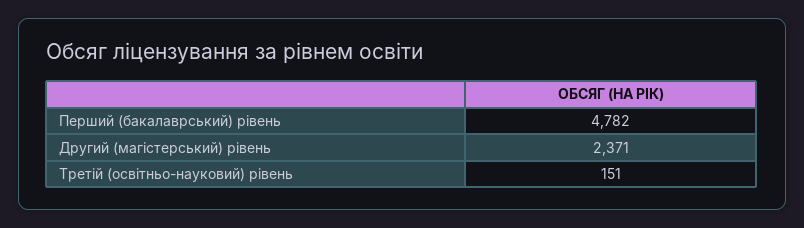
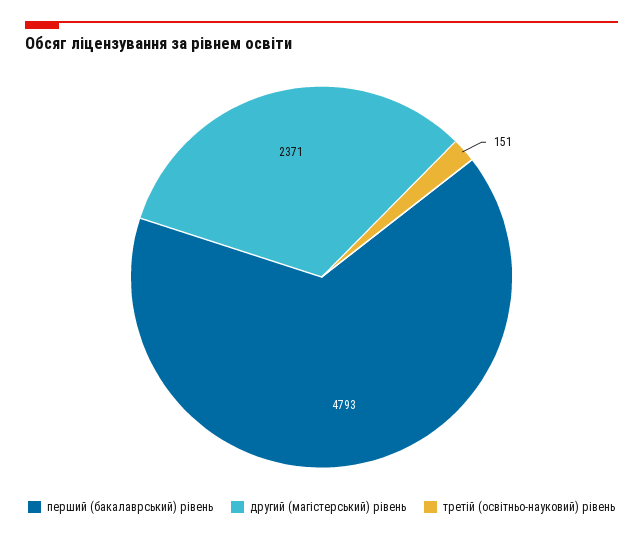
Перший (бакалаврський) рівень: 4782 -> 4793

